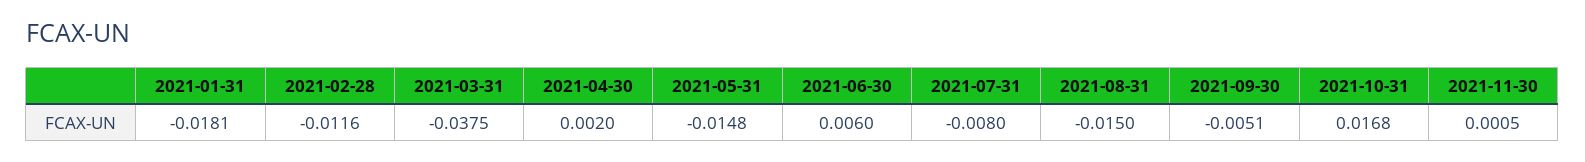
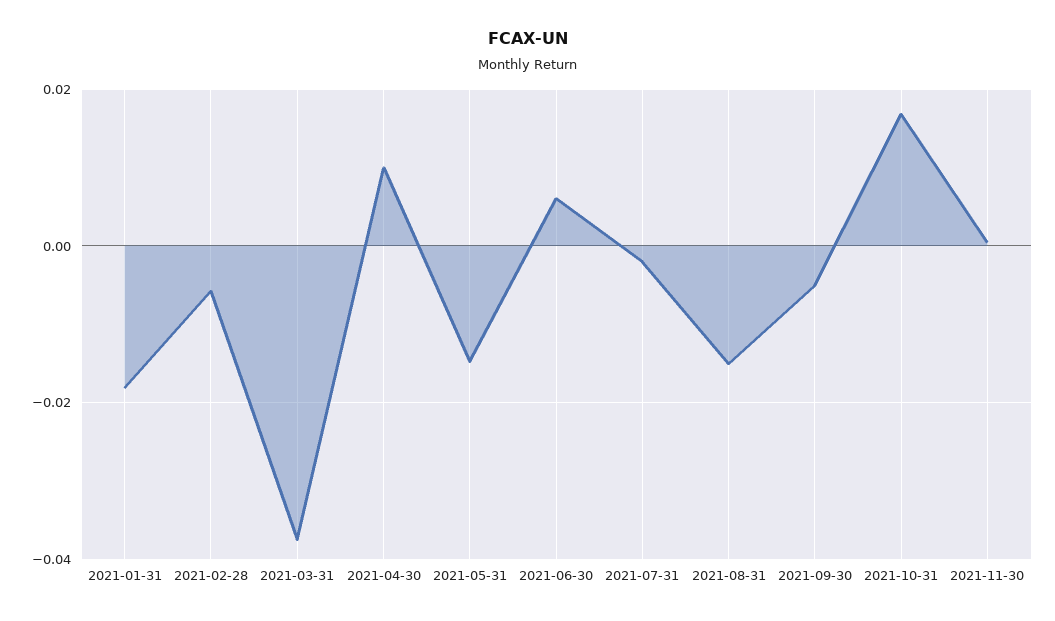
2021-02-28: -0.0116 -> -0.006
2021-04-30: 0.002 -> 0.01
2021-07-31: -0.008 -> -0.002

